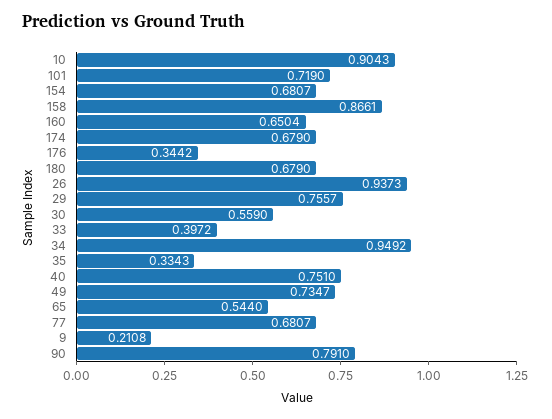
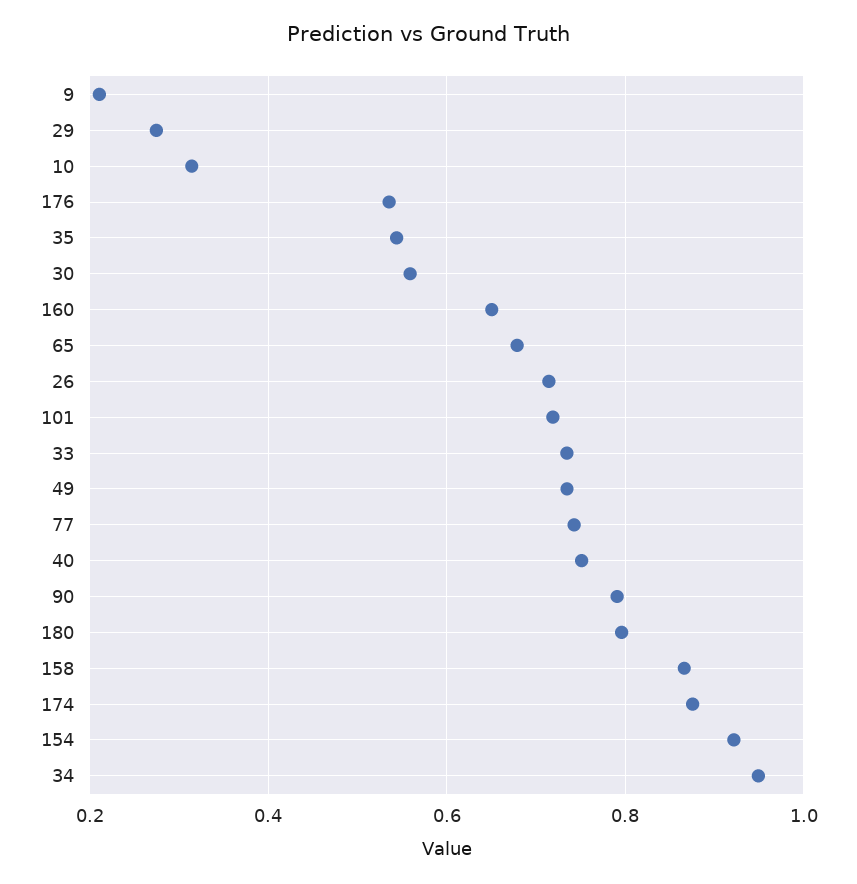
10: 0.9043 -> 0.32
154: 0.6807 -> 0.92
174: 0.679 -> 0.88
176: 0.3442 -> 0.54
180: 0.679 -> 0.8
26: 0.9373 -> 0.72
29: 0.7557 -> 0.28
33: 0.3972 -> 0.74
35: 0.3343 -> 0.54
65: 0.544 -> 0.68
77: 0.6807 -> 0.74

